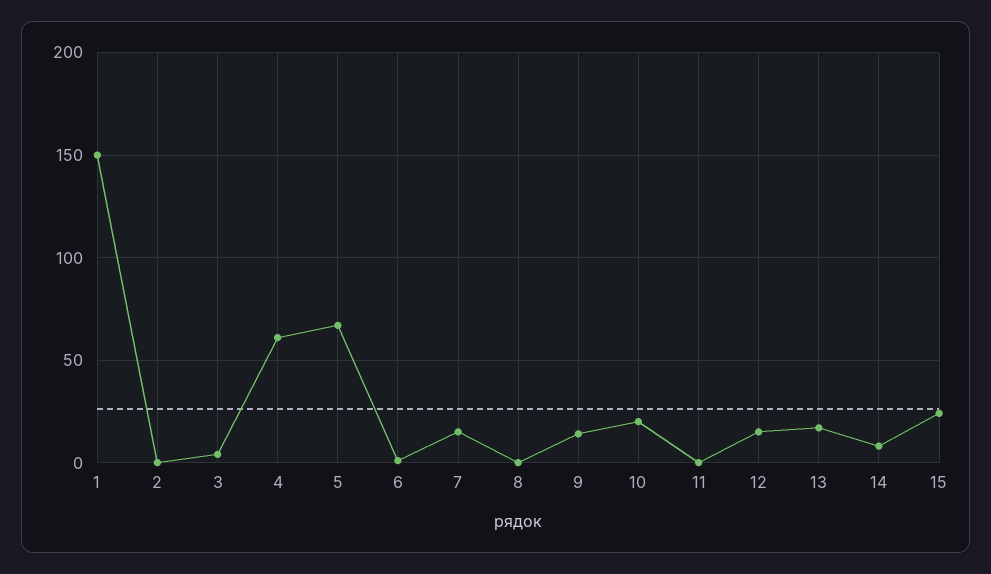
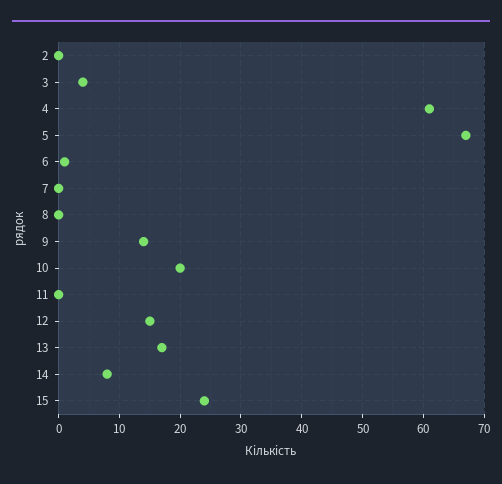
1: 150 -> none
7: 15 -> 0

